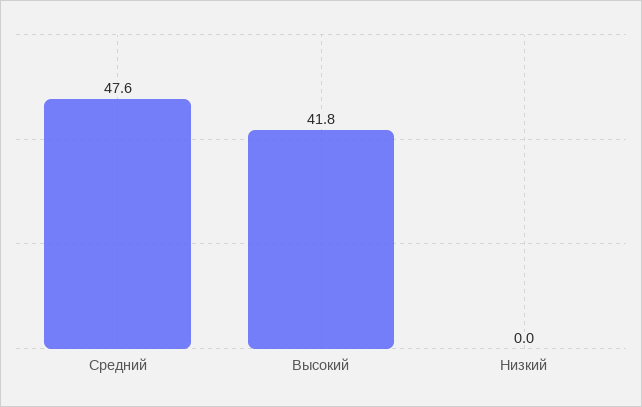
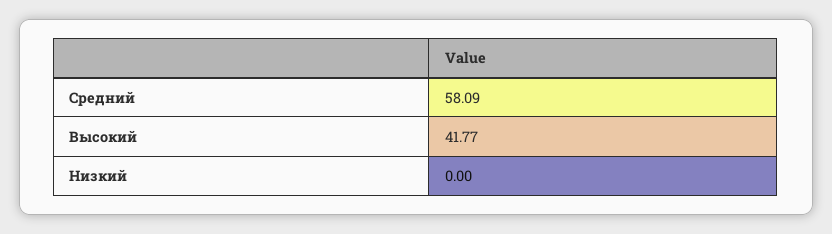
Средний: 47.6 -> 58.09

